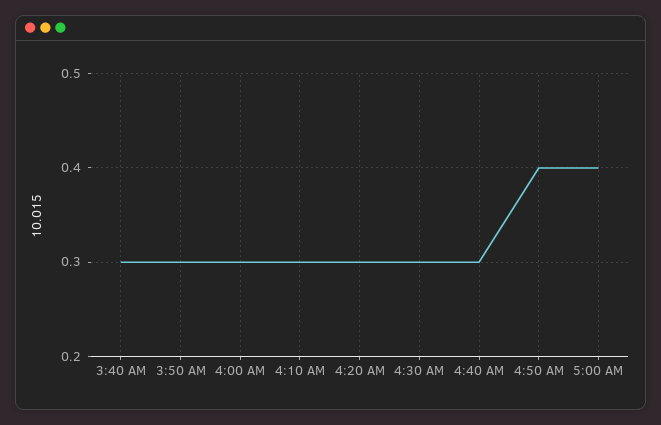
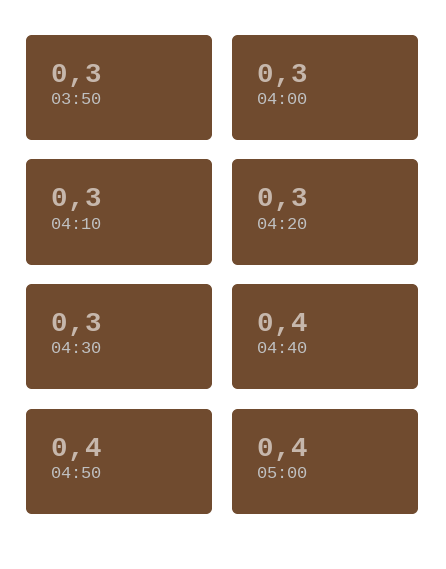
3:40 AM: 0.3 -> none
4:40 AM: 0.3 -> 0.4

